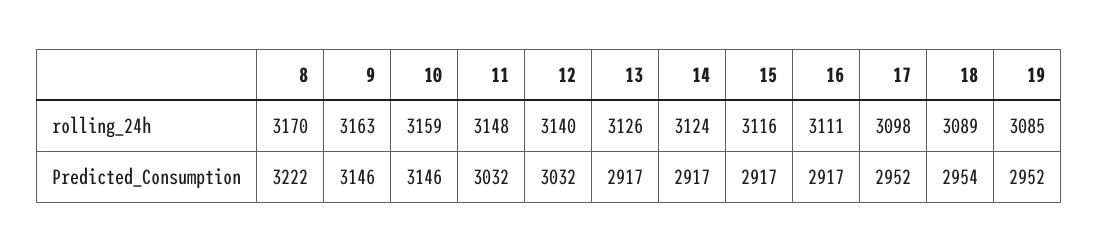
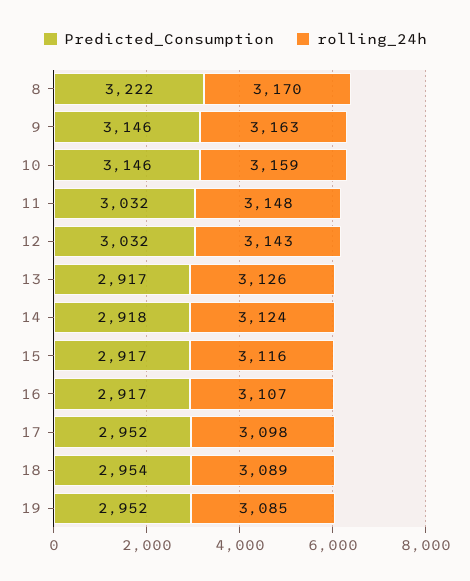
rolling_24h, 12: 3140 -> 3143
rolling_24h, 16: 3111 -> 3107
Predicted_Consumption, 14: 2917 -> 2918

